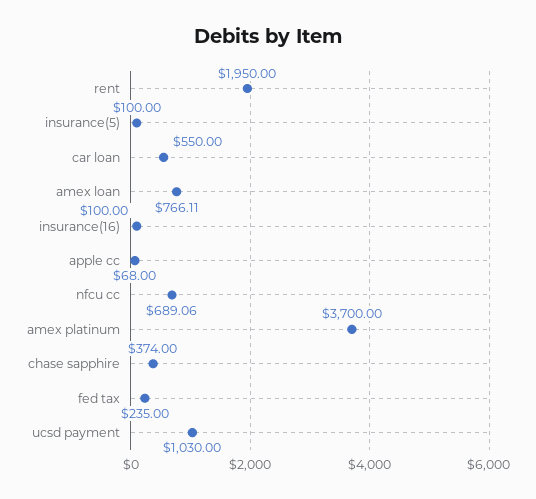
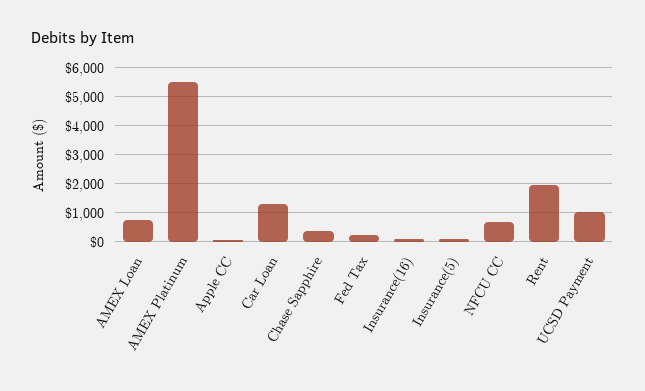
car loan: 550 -> 1250
amex platinum: 3700 -> 5500

